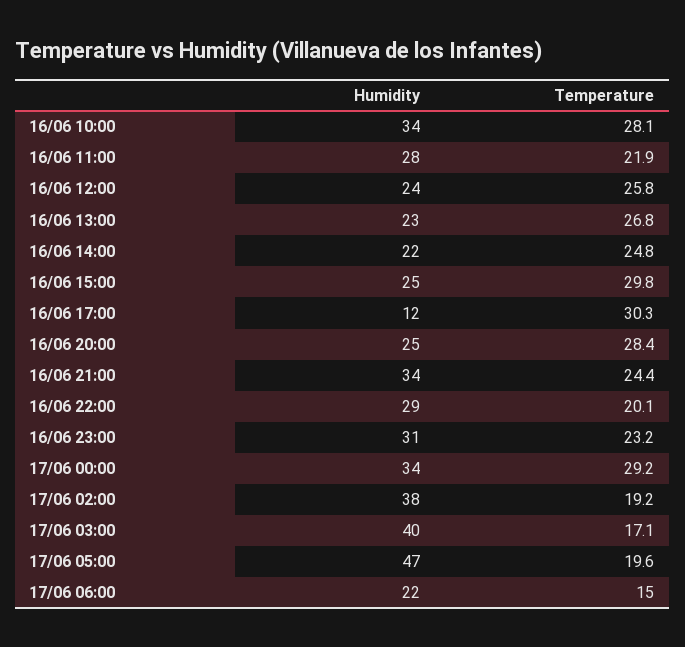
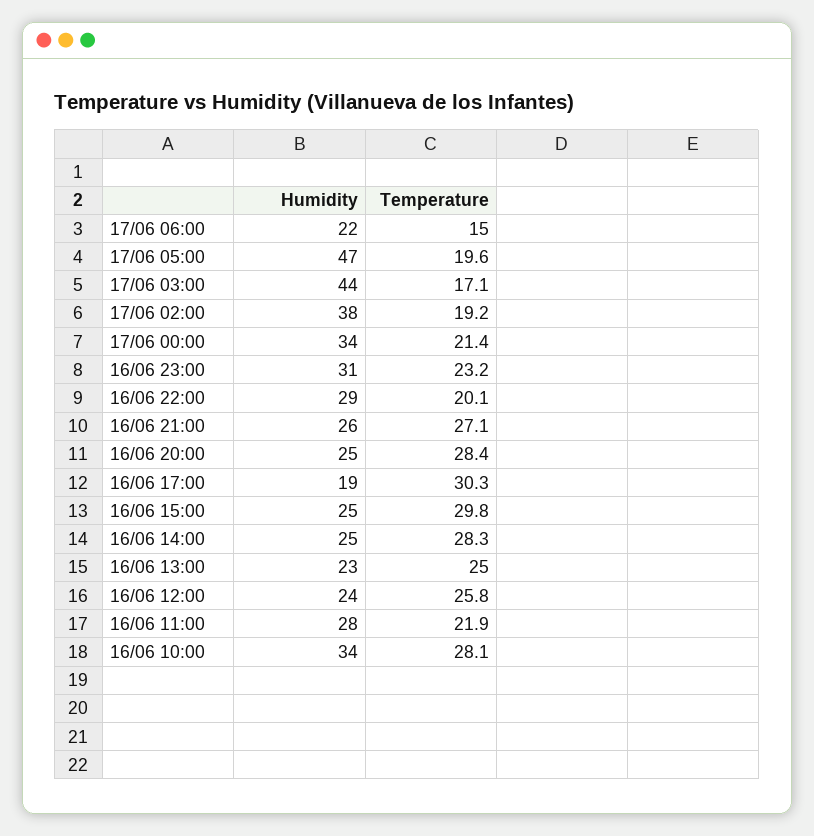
Temperature, 16/06 13:00: 26.8 -> 25
Humidity, 16/06 14:00: 22 -> 25
Temperature, 16/06 14:00: 24.8 -> 28.3
Humidity, 16/06 17:00: 12 -> 19
Humidity, 16/06 21:00: 34 -> 26
Temperature, 16/06 21:00: 24.4 -> 27.1
Temperature, 17/06 00:00: 29.2 -> 21.4
Humidity, 17/06 03:00: 40 -> 44

